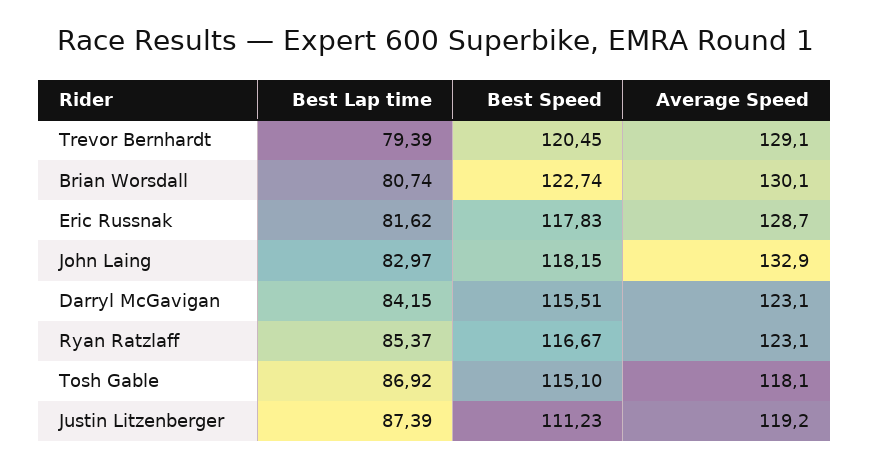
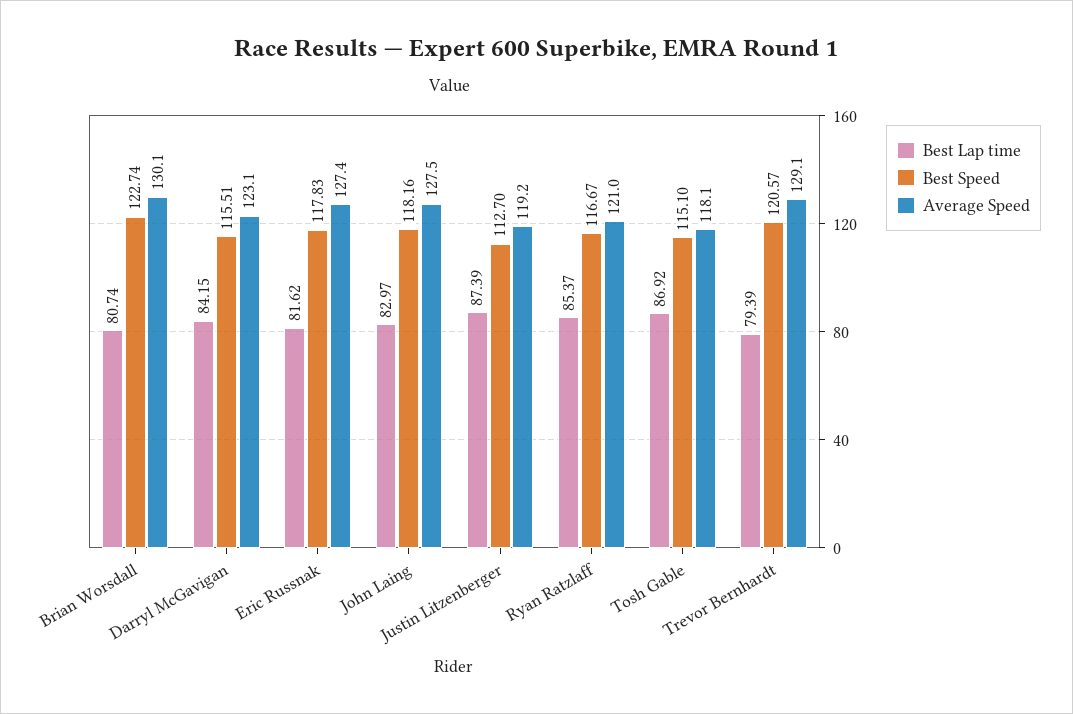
Best Speed, Trevor Bernhardt: 120.45 -> 120.57
Average Speed, Eric Russnak: 128.7 -> 127.4
Best Speed, John Laing: 118.15 -> 118.16
Average Speed, John Laing: 132.9 -> 127.5
Average Speed, Ryan Ratzlaff: 123.1 -> 121
Best Speed, Justin Litzenberger: 111.23 -> 112.7

